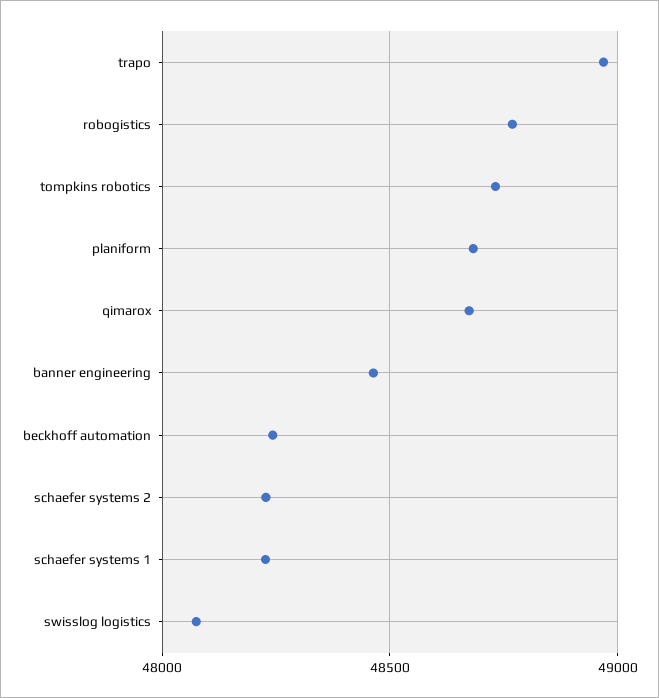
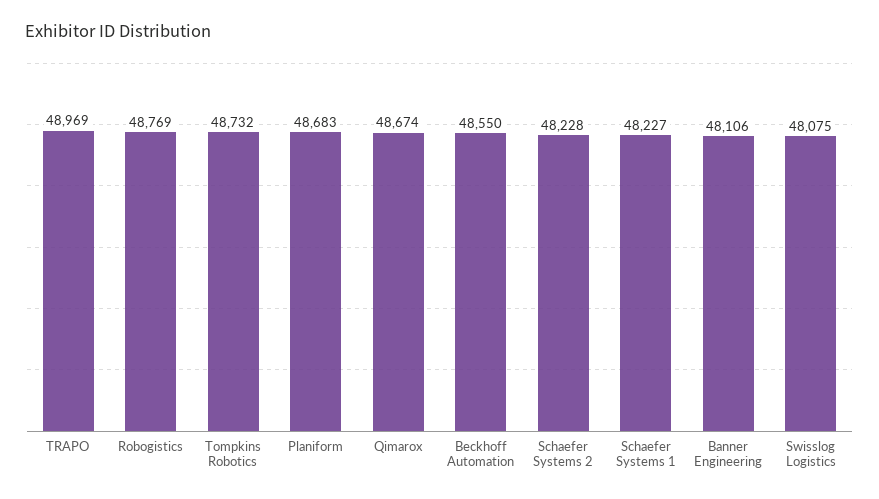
banner engineering: 48450 -> 48106
beckhoff automation: 48250 -> 48550

